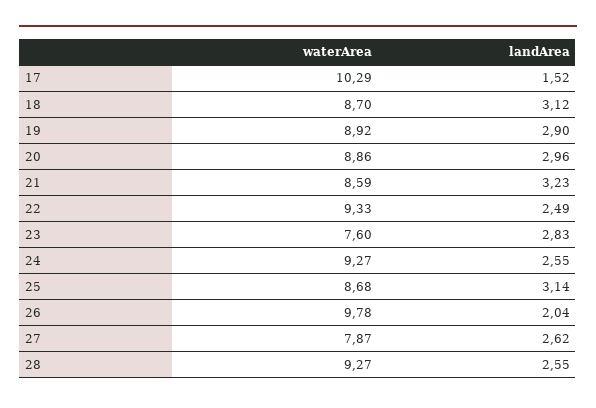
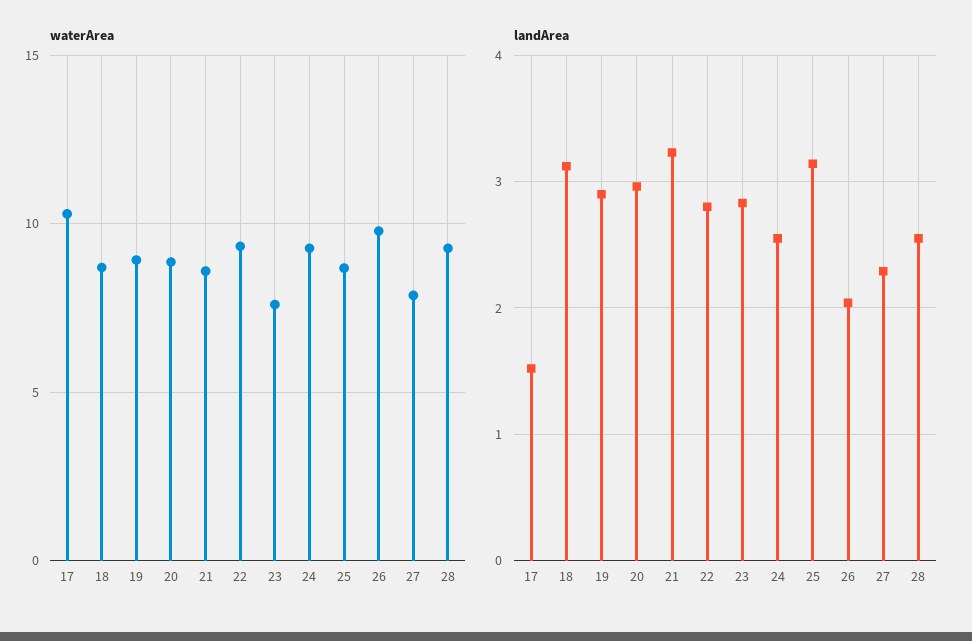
landArea, 22: 2.49 -> 2.8
landArea, 27: 2.62 -> 2.3

